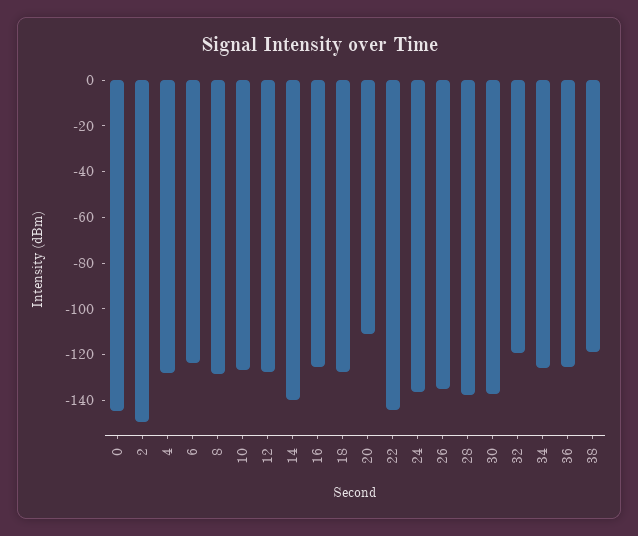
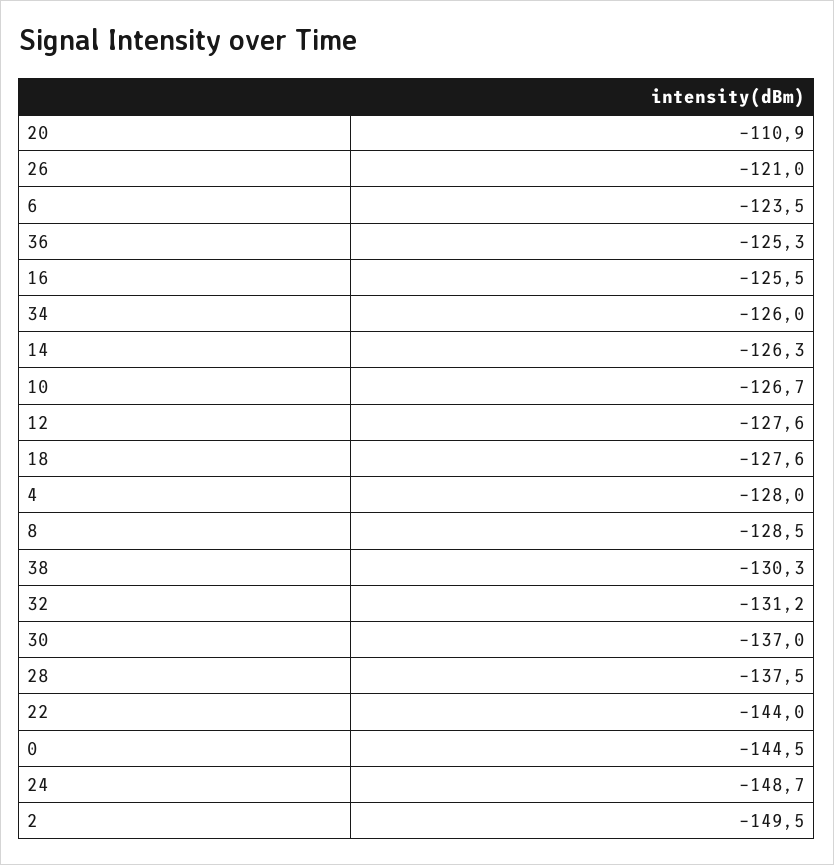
14: -140 -> -126.3
24: -135 -> -148.7
26: -135 -> -121
32: -120 -> -131.2
38: -120 -> -130.3

